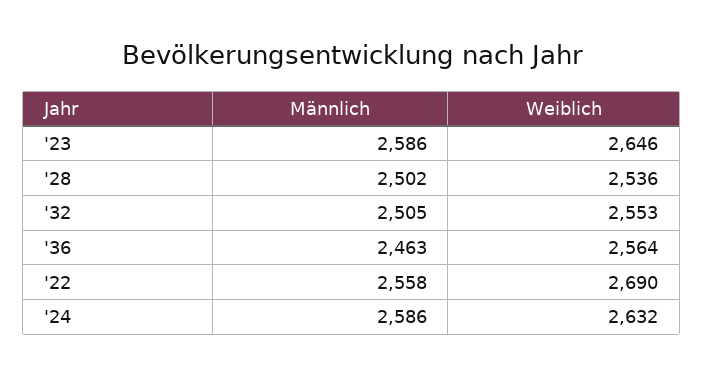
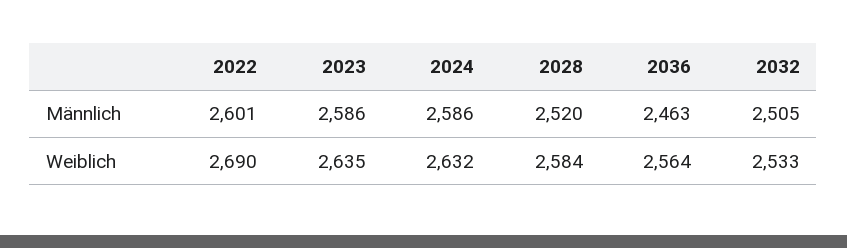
Weiblich, '23: 2646 -> 2635
Männlich, '28: 2502 -> 2520
Weiblich, '28: 2536 -> 2584
Weiblich, '32: 2553 -> 2533
Männlich, '22: 2558 -> 2601

